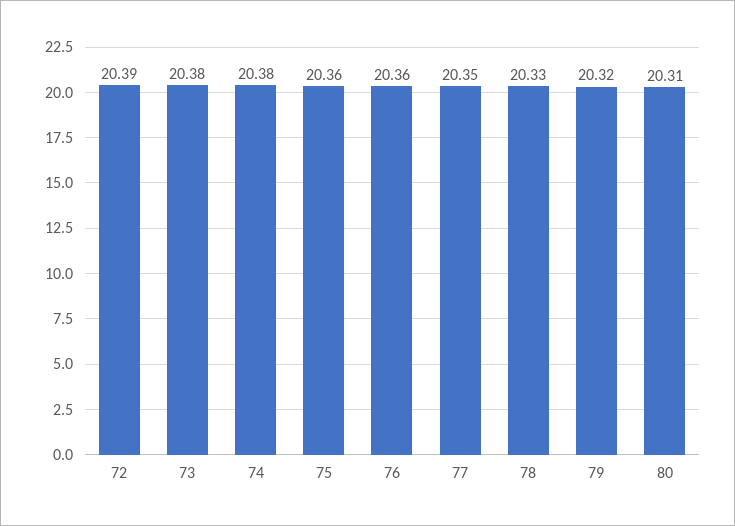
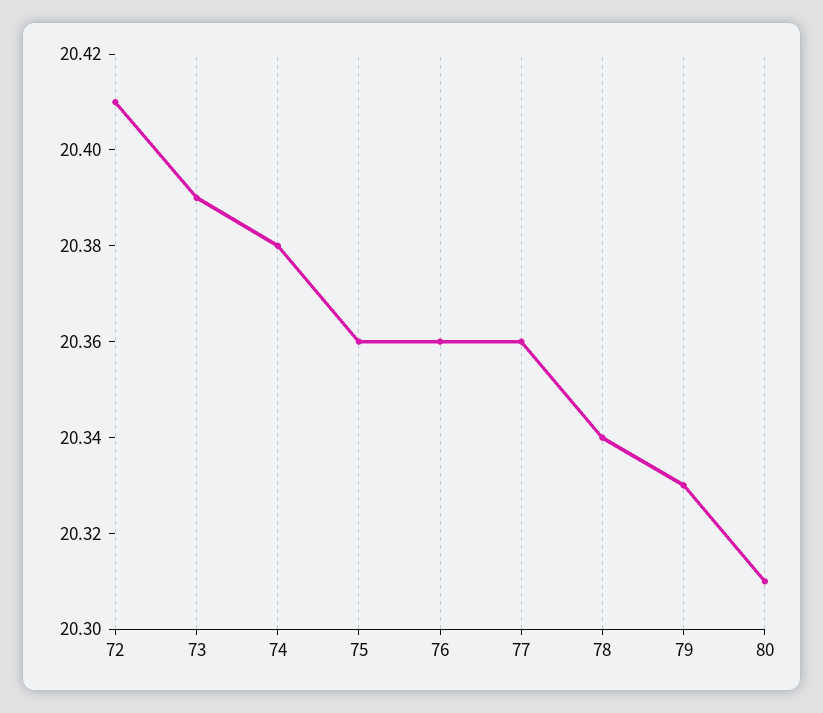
72: 20.39 -> 20.41
73: 20.38 -> 20.39
77: 20.35 -> 20.36
78: 20.33 -> 20.34
79: 20.32 -> 20.33

